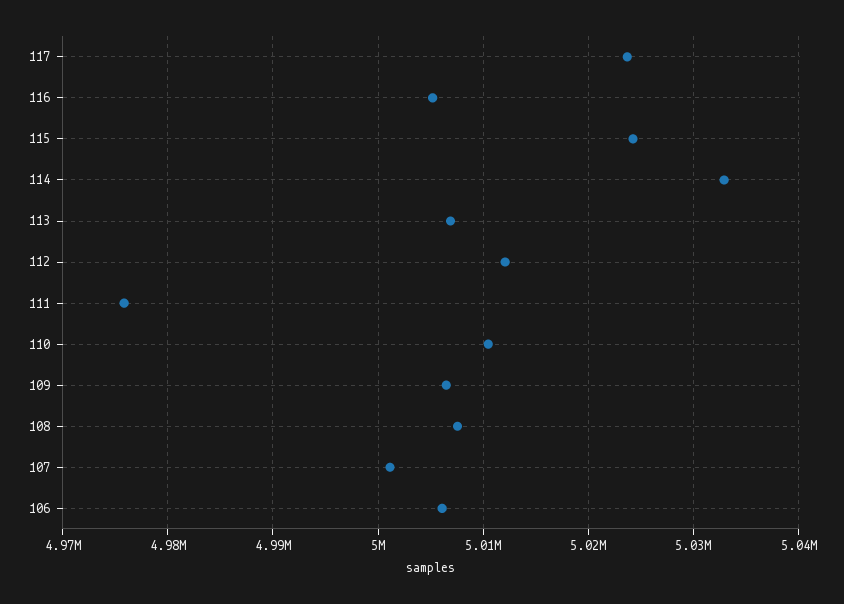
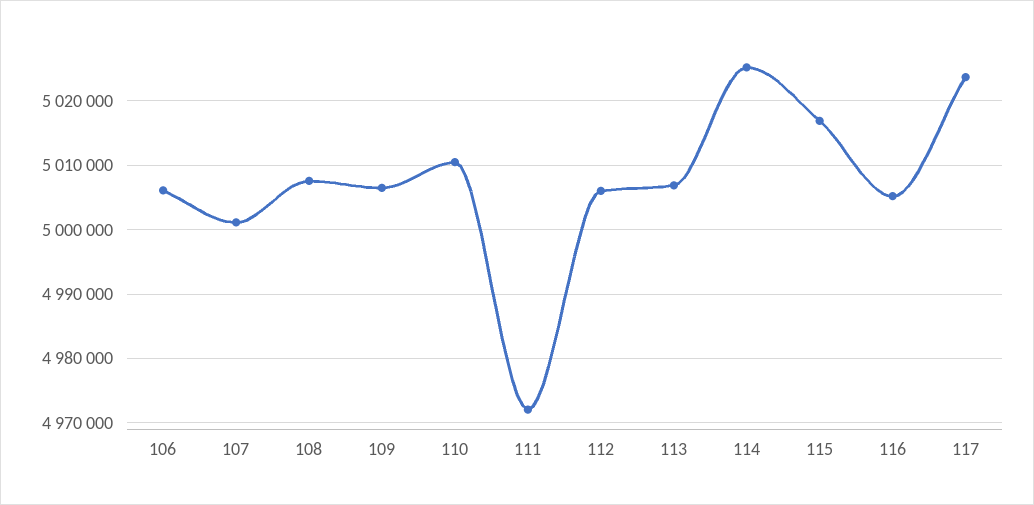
115: 5024000 -> 5017000
114: 5033000 -> 5025000
112: 5012000 -> 5006000
111: 4976000 -> 4972000

